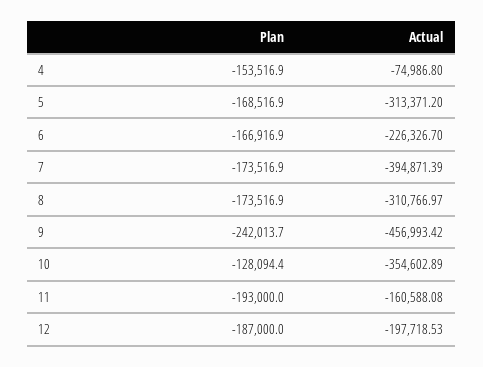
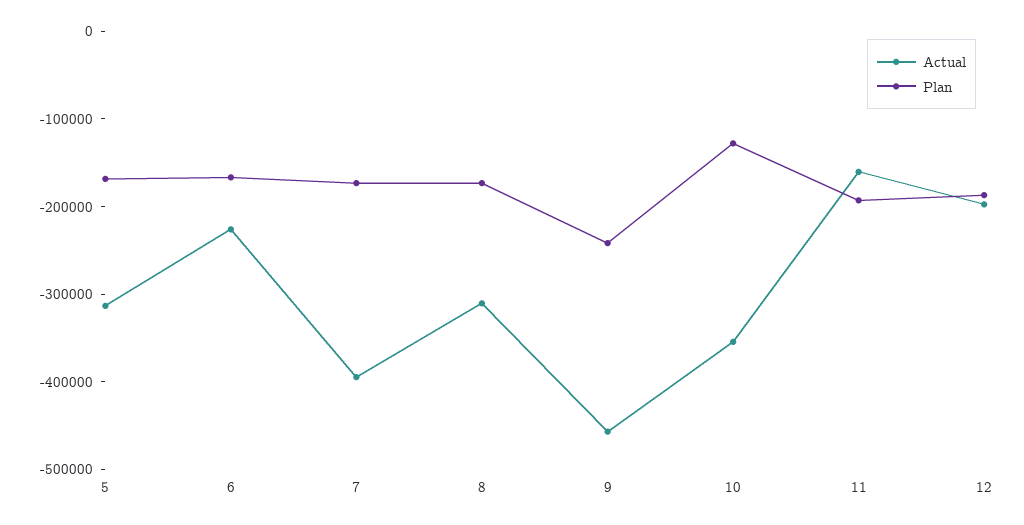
Plan, 4: -153516.9 -> none
Actual, 4: -74986.8 -> none

